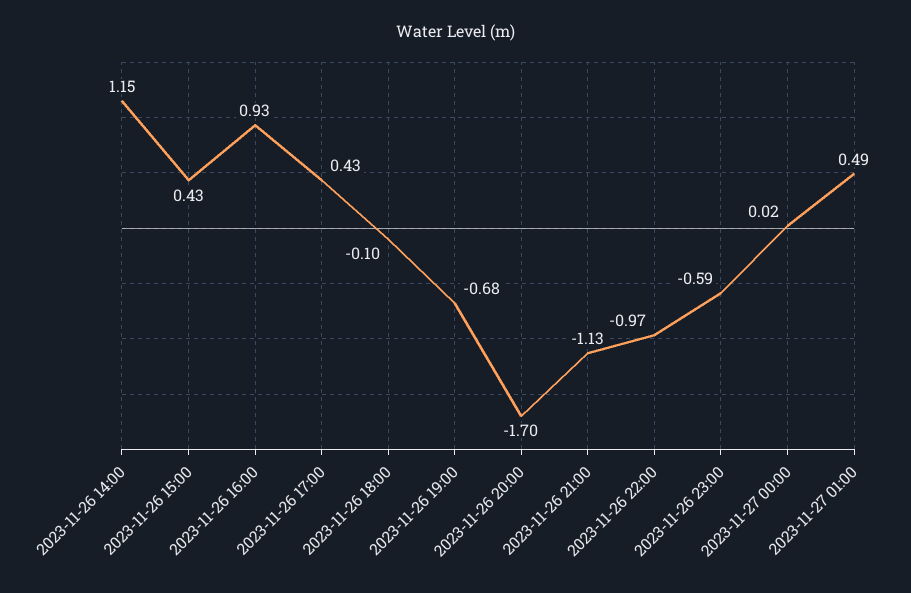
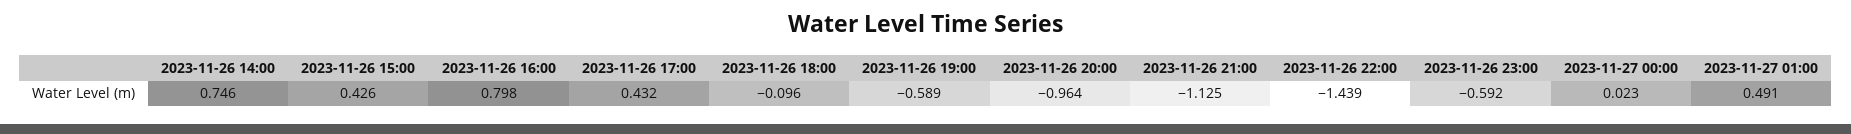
2023-11-26 14:00: 1.15 -> 0.746
2023-11-26 16:00: 0.93 -> 0.798
2023-11-26 19:00: -0.68 -> -0.589
2023-11-26 20:00: -1.7 -> -0.964
2023-11-26 22:00: -0.97 -> -1.439

